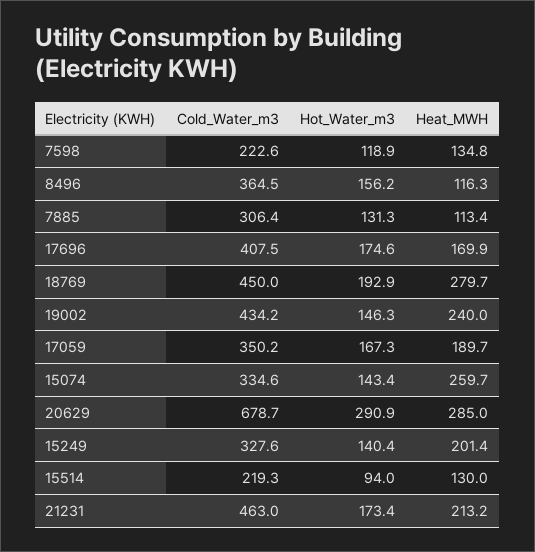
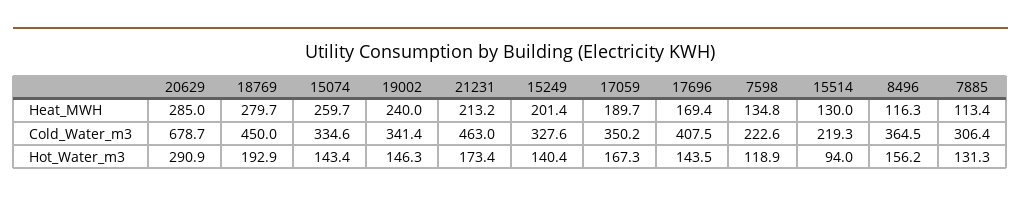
Hot_Water_m3, 17696: 174.6 -> 143.5
Heat_MWH, 17696: 169.9 -> 169.4
Cold_Water_m3, 19002: 434.2 -> 341.4

